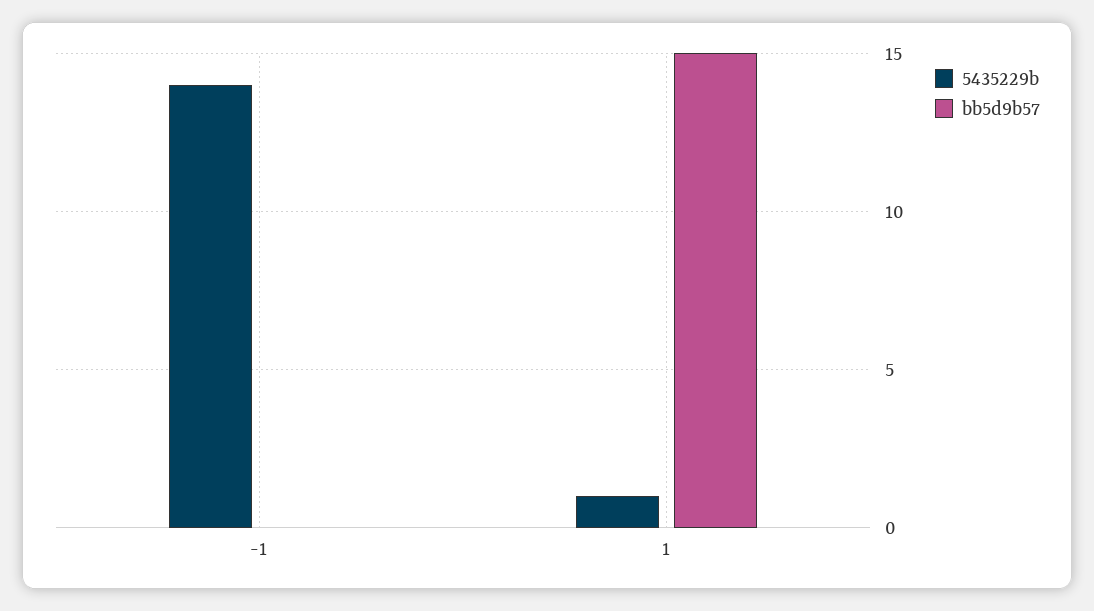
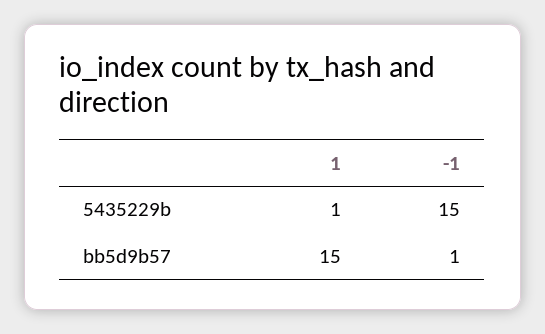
5435229b, -1: 14 -> 15
bb5d9b57, -1: 0 -> 1

